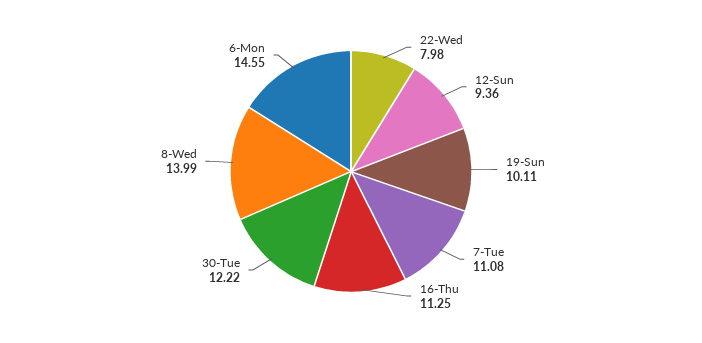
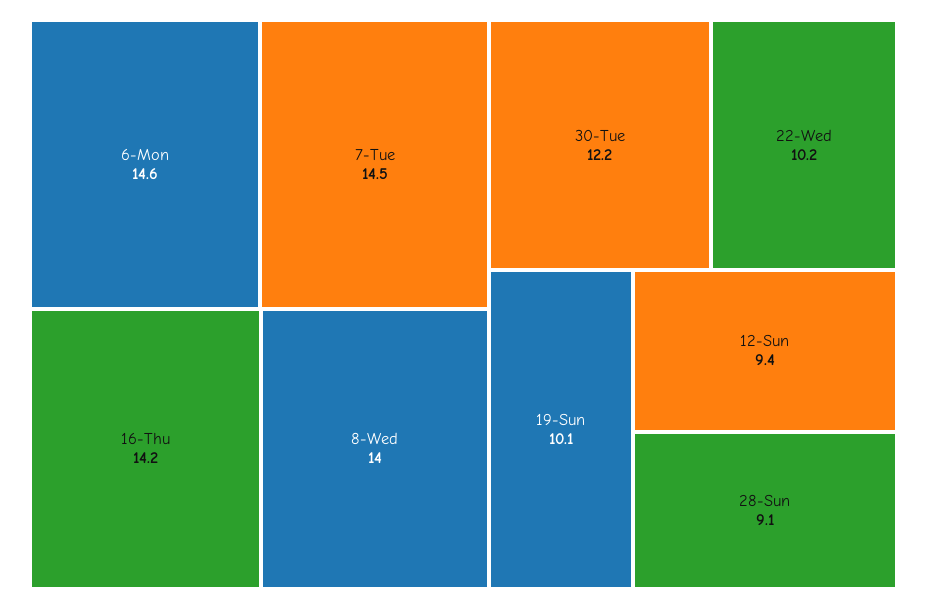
22-Wed: 7.98 -> 10.2
7-Tue: 11.08 -> 14.5
16-Thu: 11.25 -> 14.2
28-Sun: none -> 9.1

